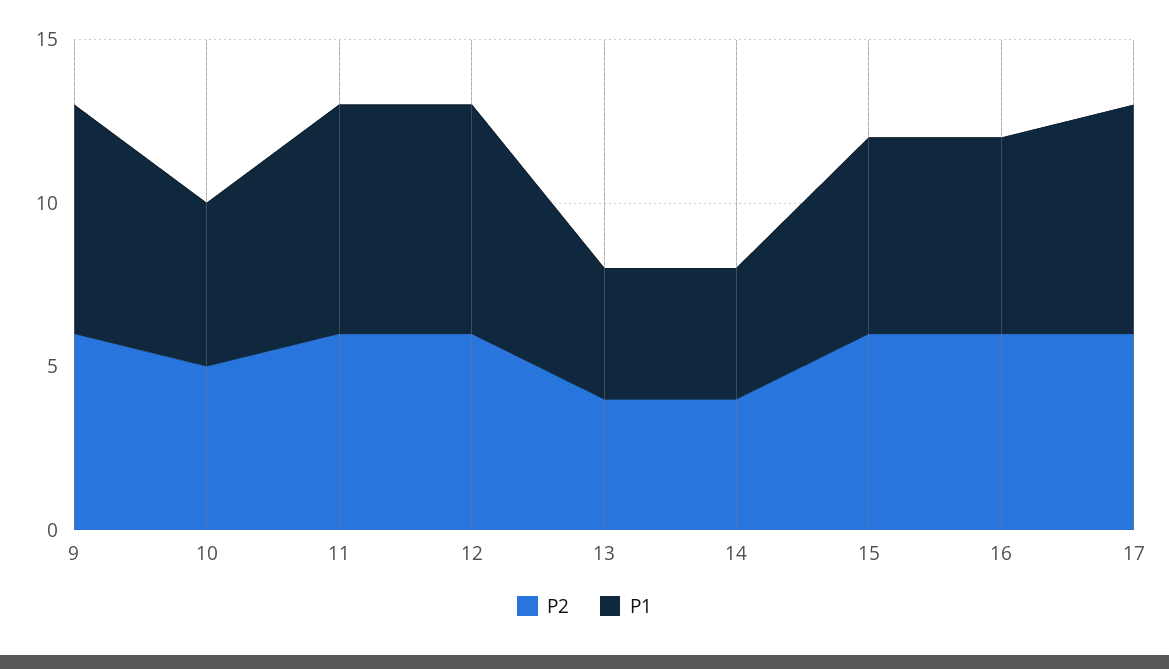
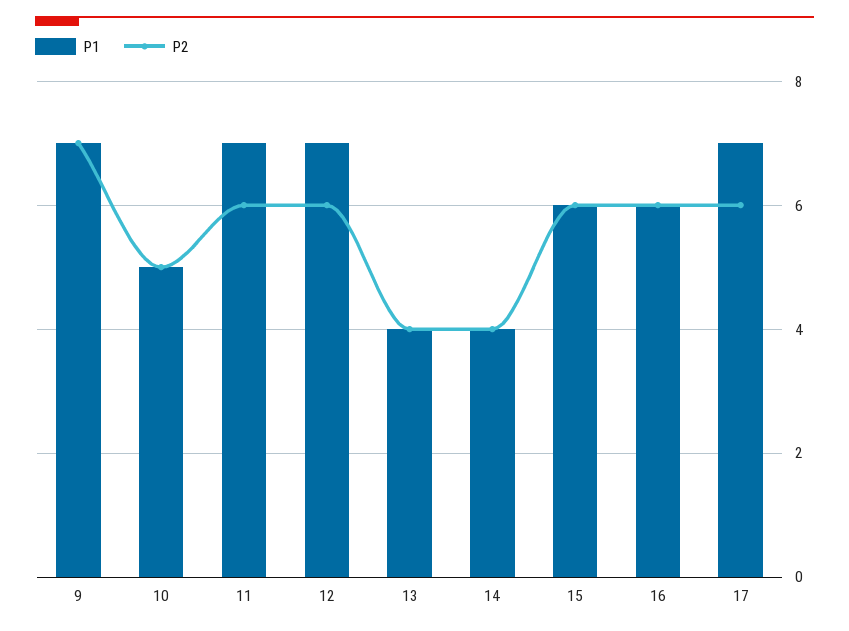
P2, 9: 6 -> 7

